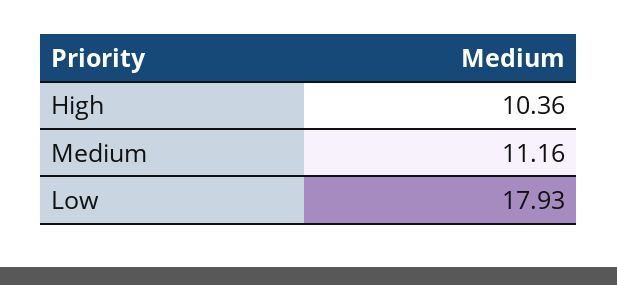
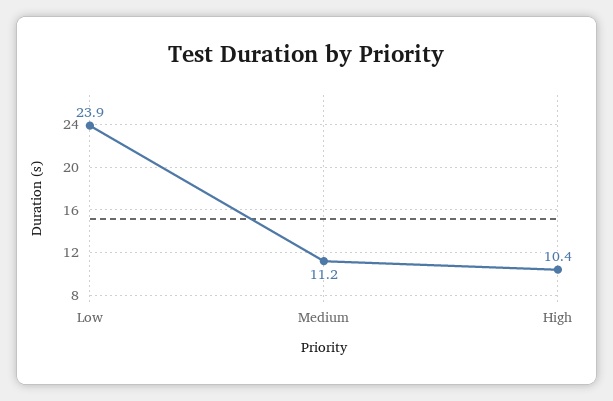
Low: 17.93 -> 23.9

